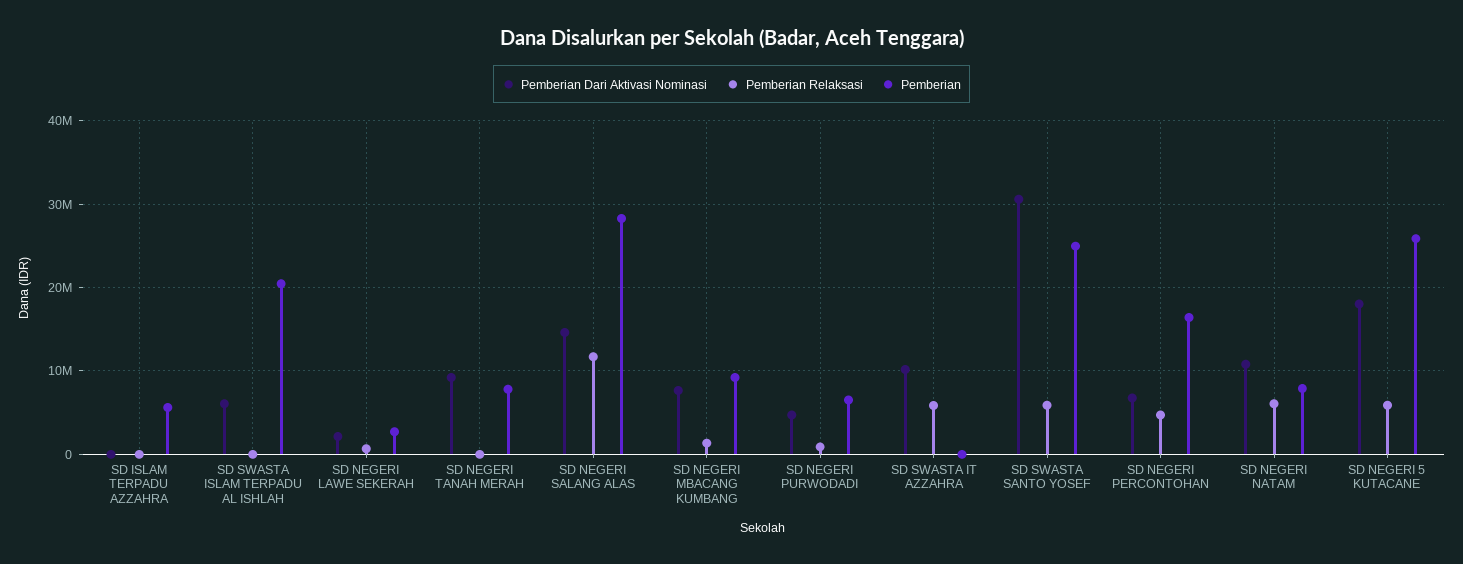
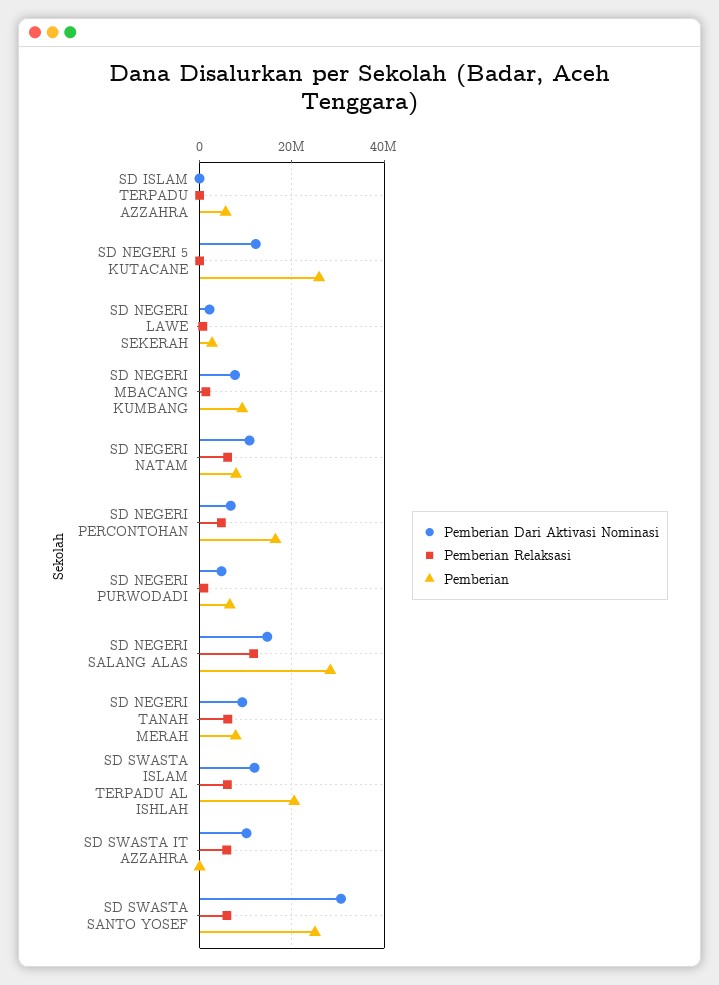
Pemberian Dari Aktivasi Nominasi, SD SWASTA ISLAM TERPADU AL ISHLAH: 6000000 -> 12000000
Pemberian Relaksasi, SD SWASTA ISLAM TERPADU AL ISHLAH: 0 -> 6000000
Pemberian Relaksasi, SD NEGERI TANAH MERAH: 0 -> 6000000
Pemberian Dari Aktivasi Nominasi, SD NEGERI 5 KUTACANE: 18000000 -> 12000000
Pemberian Relaksasi, SD NEGERI 5 KUTACANE: 6000000 -> 0

